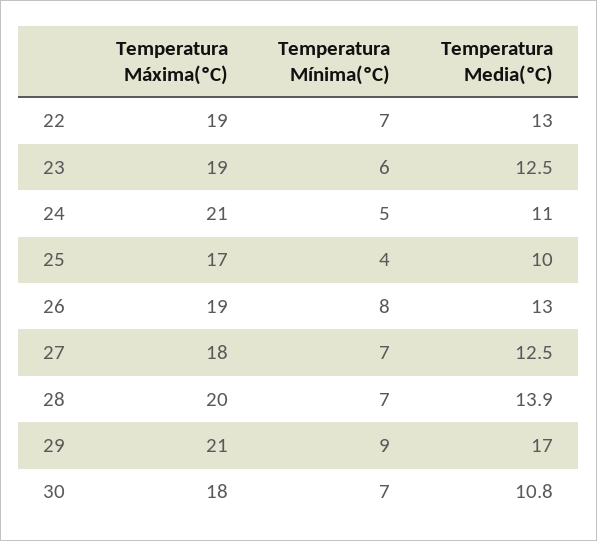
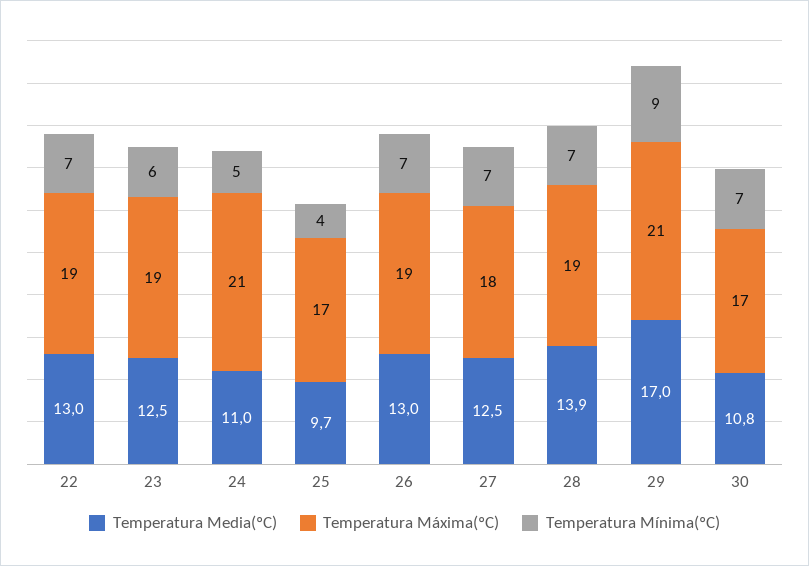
Temperatura Media(ºC), 25: 10 -> 9.7
Temperatura Mínima(ºC), 26: 8 -> 7
Temperatura Máxima(ºC), 28: 20 -> 19
Temperatura Máxima(ºC), 30: 18 -> 17

